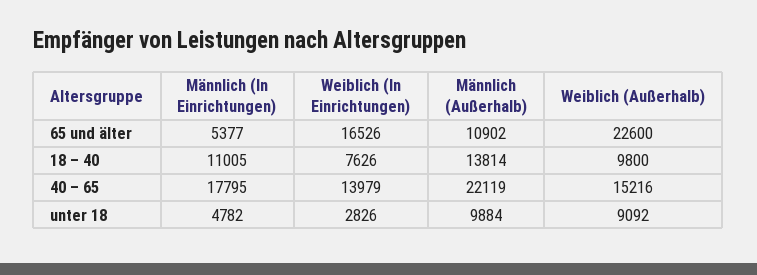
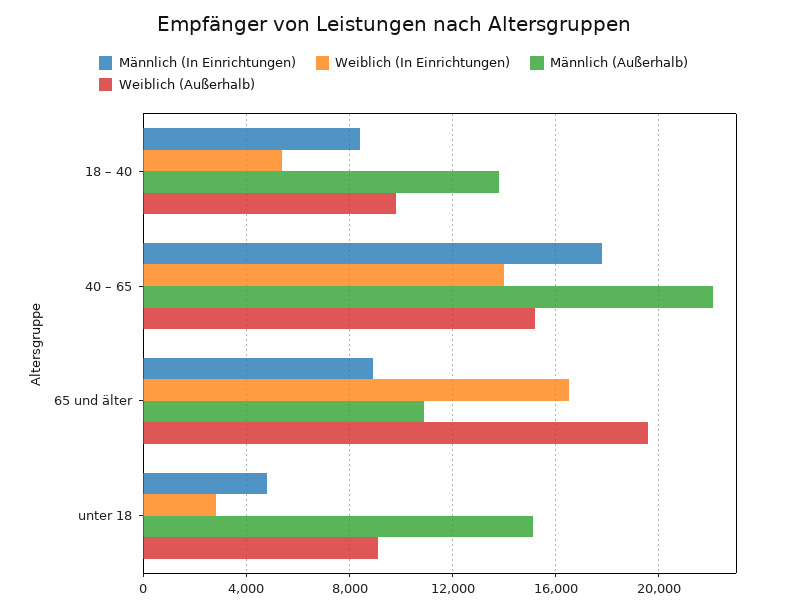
Männlich (In Einrichtungen), 65 und älter: 5377 -> 9000
Weiblich (Außerhalb), 65 und älter: 22600 -> 19500
Männlich (In Einrichtungen), 18 – 40: 11005 -> 8500
Weiblich (In Einrichtungen), 18 – 40: 7626 -> 5500
Männlich (Außerhalb), unter 18: 9884 -> 15000

